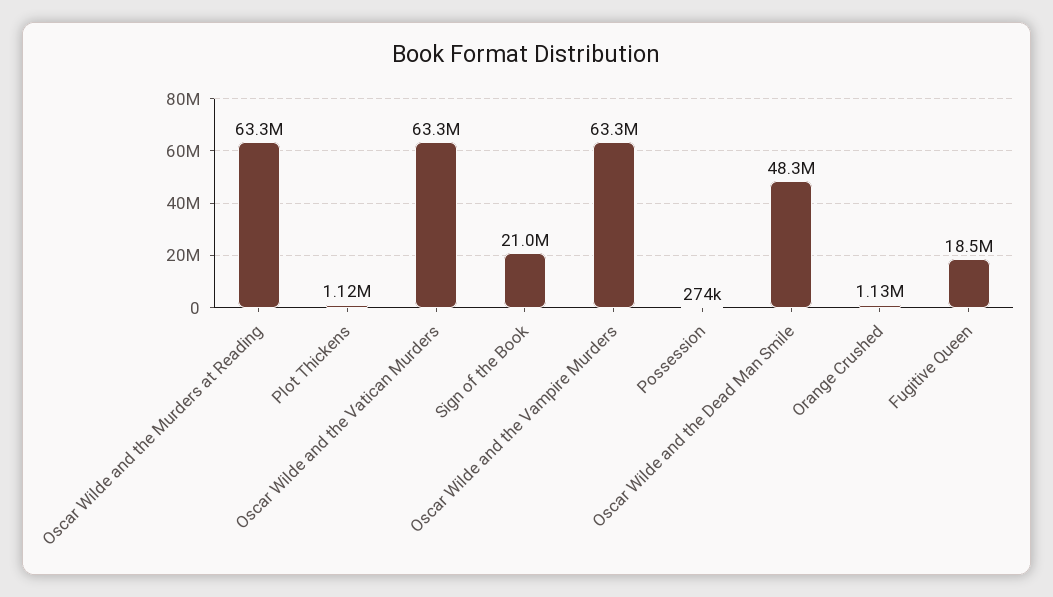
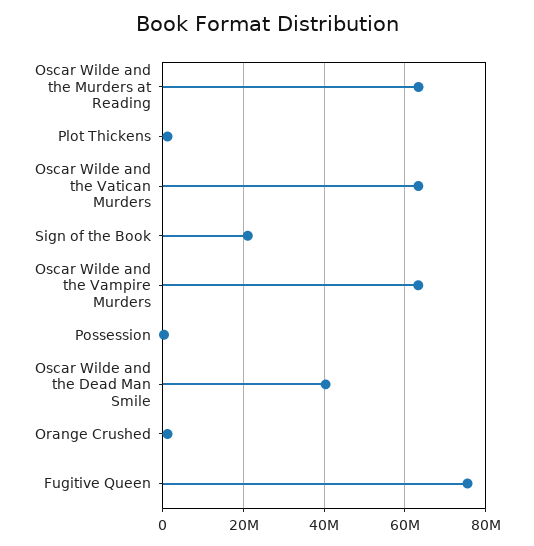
Oscar Wilde and the Dead Man Smile: 48300000 -> 40000000
Fugitive Queen: 18500000 -> 76000000

